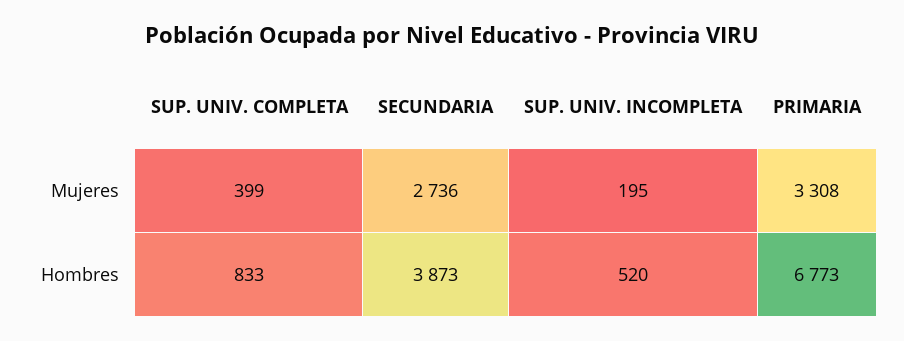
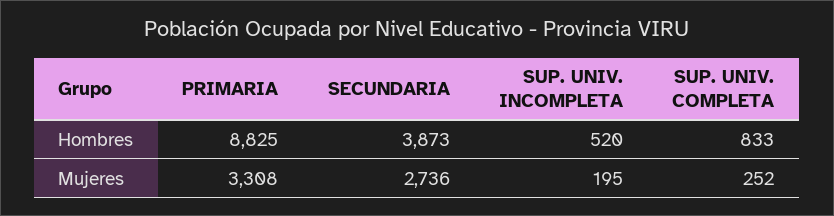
SUP. UNIV. COMPLETA, Mujeres: 399 -> 252
PRIMARIA, Hombres: 6773 -> 8825

